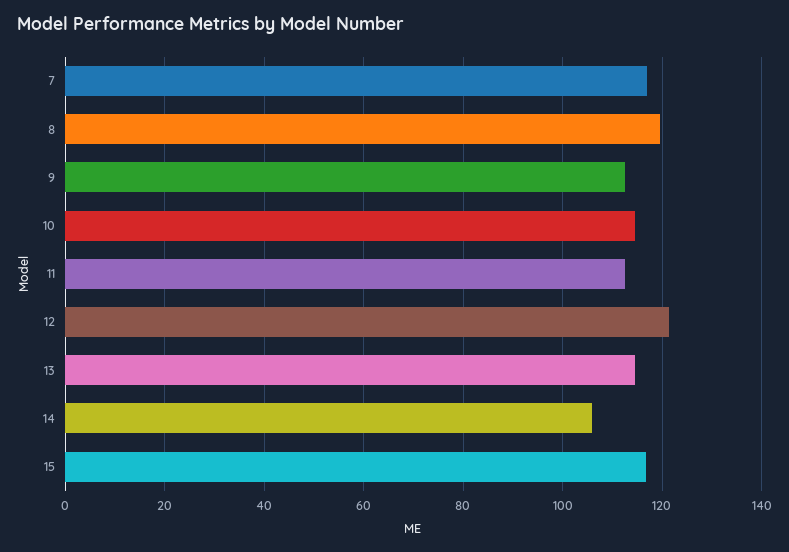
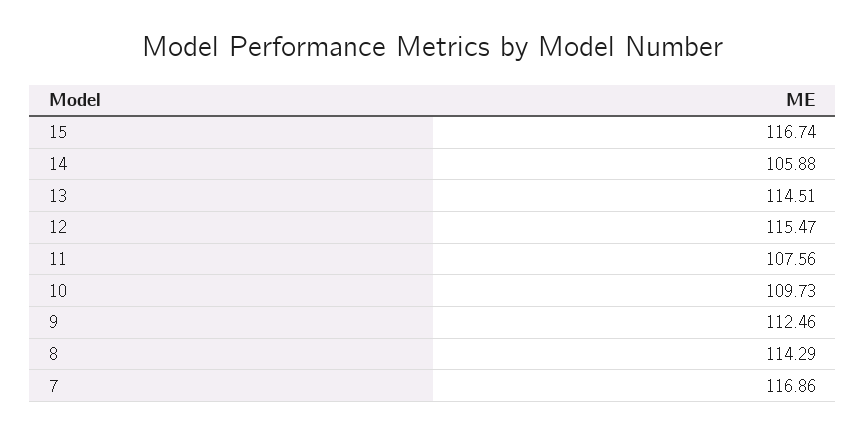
8: 120 -> 114.29
10: 114 -> 109.73
11: 112 -> 107.56
12: 122 -> 115.47

